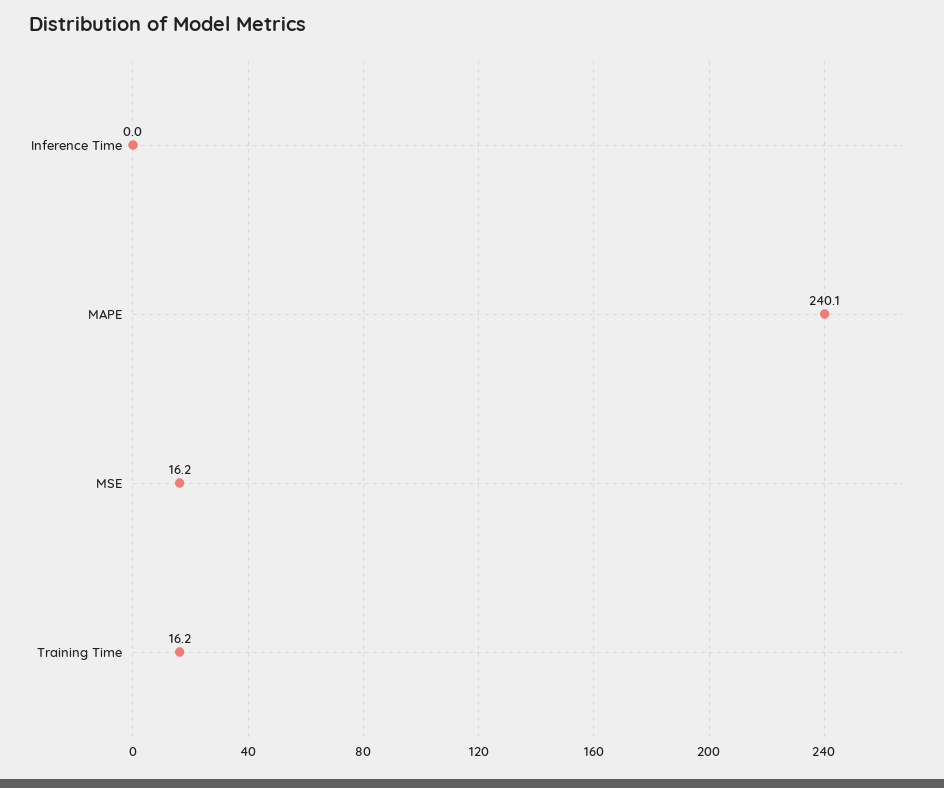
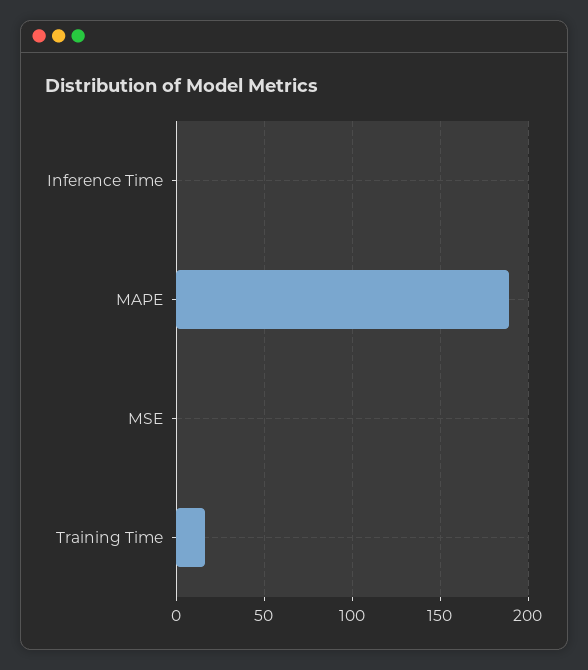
MAPE: 240.1 -> 190
MSE: 16.2 -> 0

